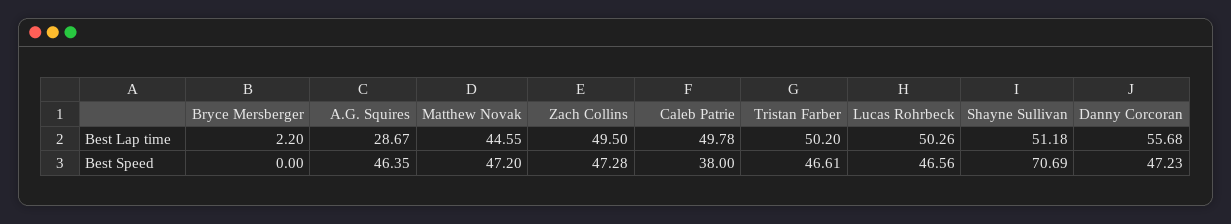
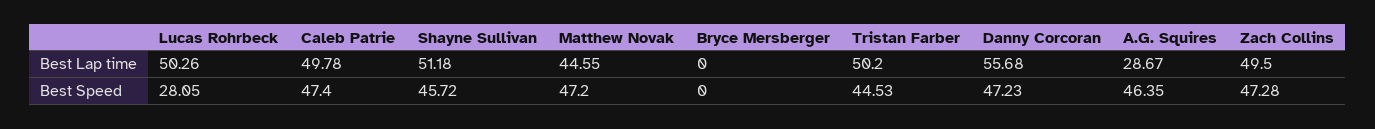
Bryce Mersberger, Best Lap time: 2.2 -> 0
Caleb Patrie, Best Speed: 38 -> 47.4
Tristan Farber, Best Speed: 46.61 -> 44.53
Lucas Rohrbeck, Best Speed: 46.56 -> 28.05
Shayne Sullivan, Best Speed: 70.69 -> 45.72

